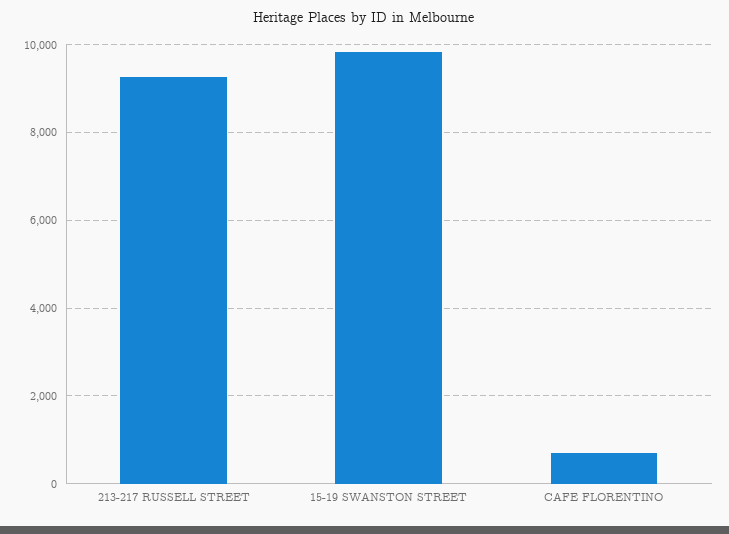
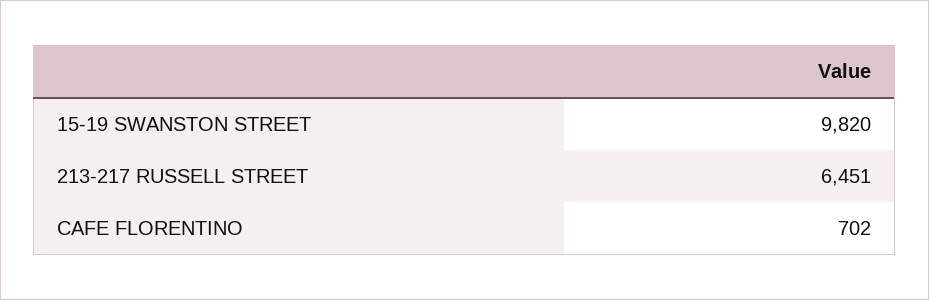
213-217 RUSSELL STREET: 9200 -> 6451

